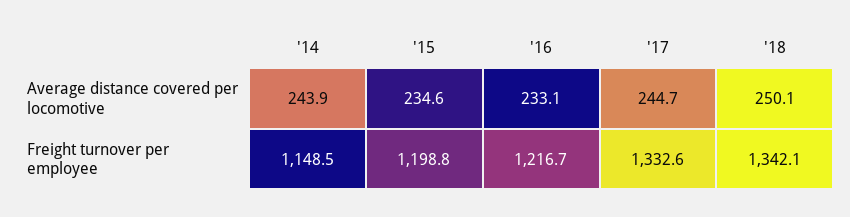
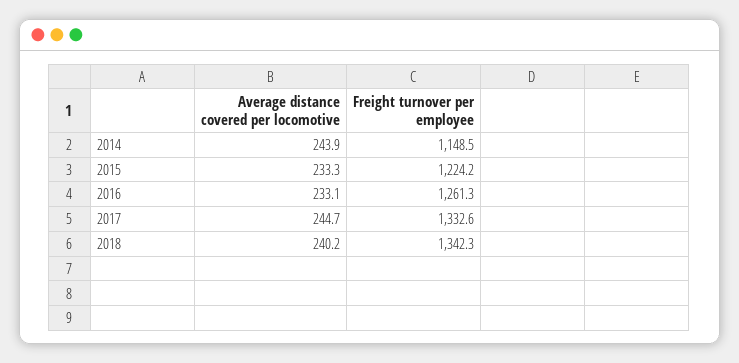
'15, Average distance covered per locomotive: 234.6 -> 233.3
'18, Average distance covered per locomotive: 250.1 -> 240.2
'15, Freight turnover per employee: 1198.8 -> 1224.2
'16, Freight turnover per employee: 1216.7 -> 1261.3
'18, Freight turnover per employee: 1342.1 -> 1342.3

